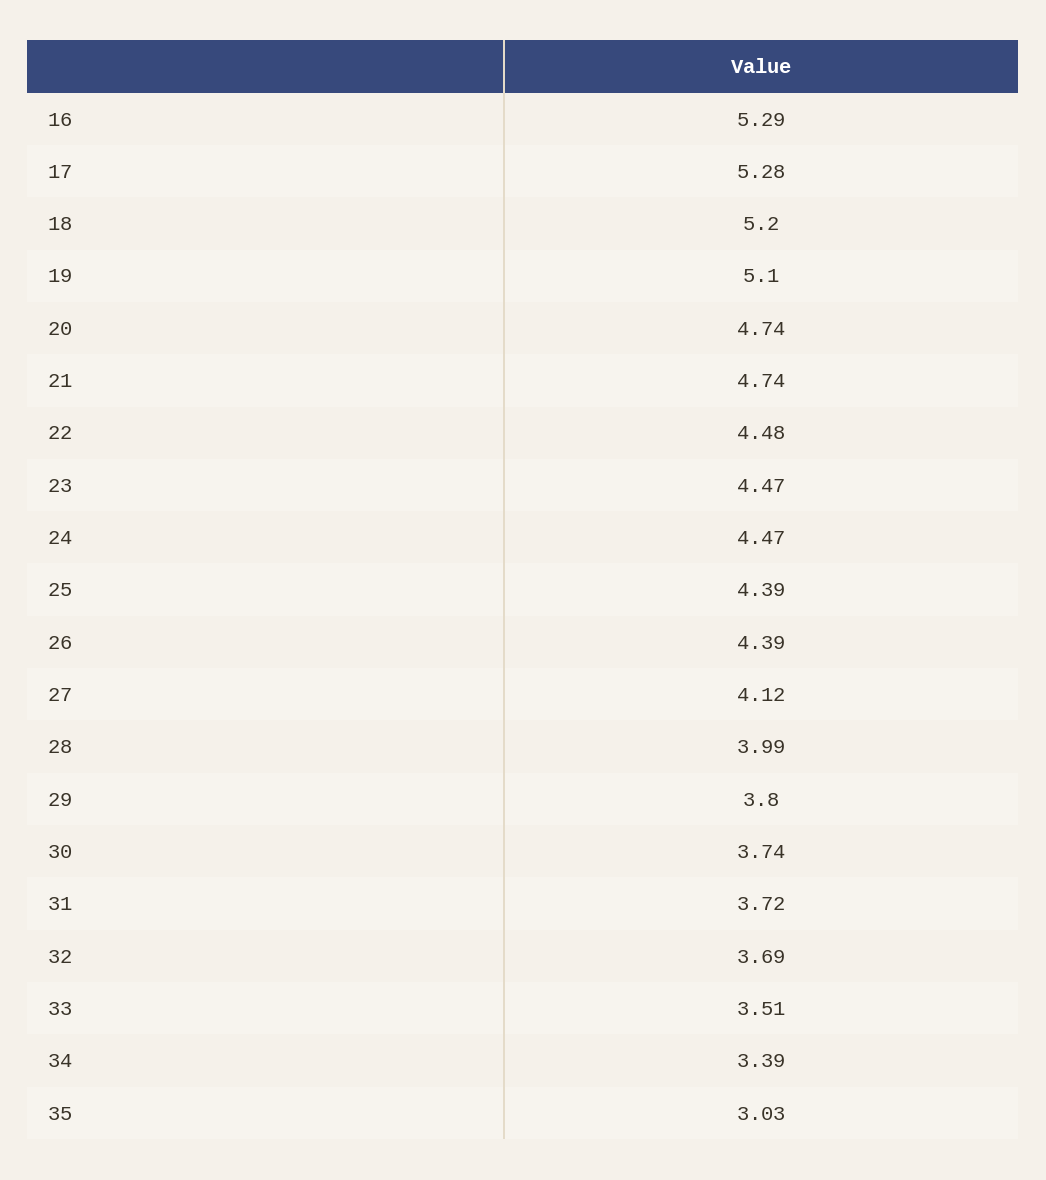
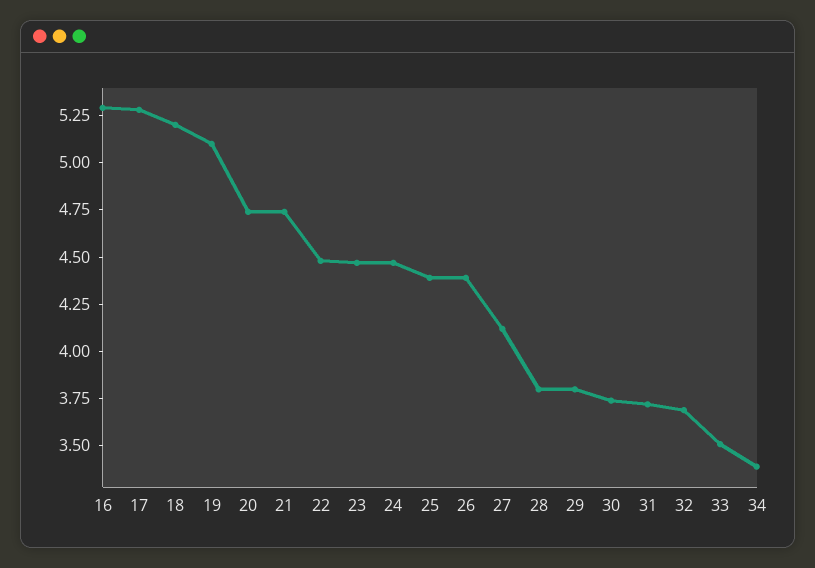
28: 3.99 -> 3.8
35: 3.03 -> none

